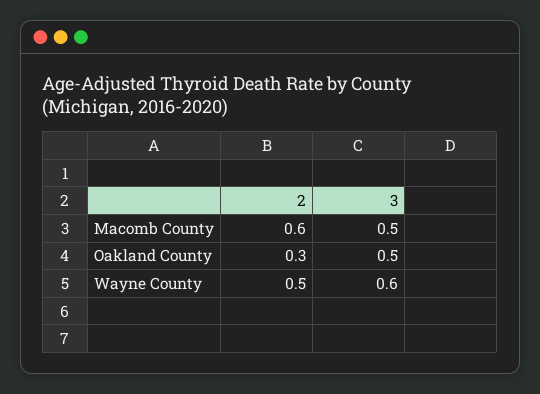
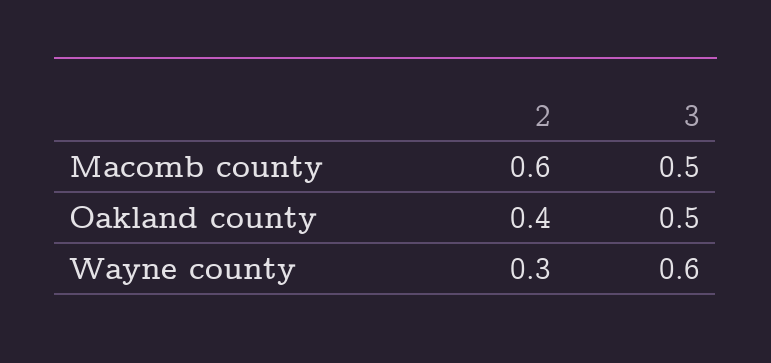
2, Oakland County: 0.3 -> 0.4
2, Wayne County: 0.5 -> 0.3

